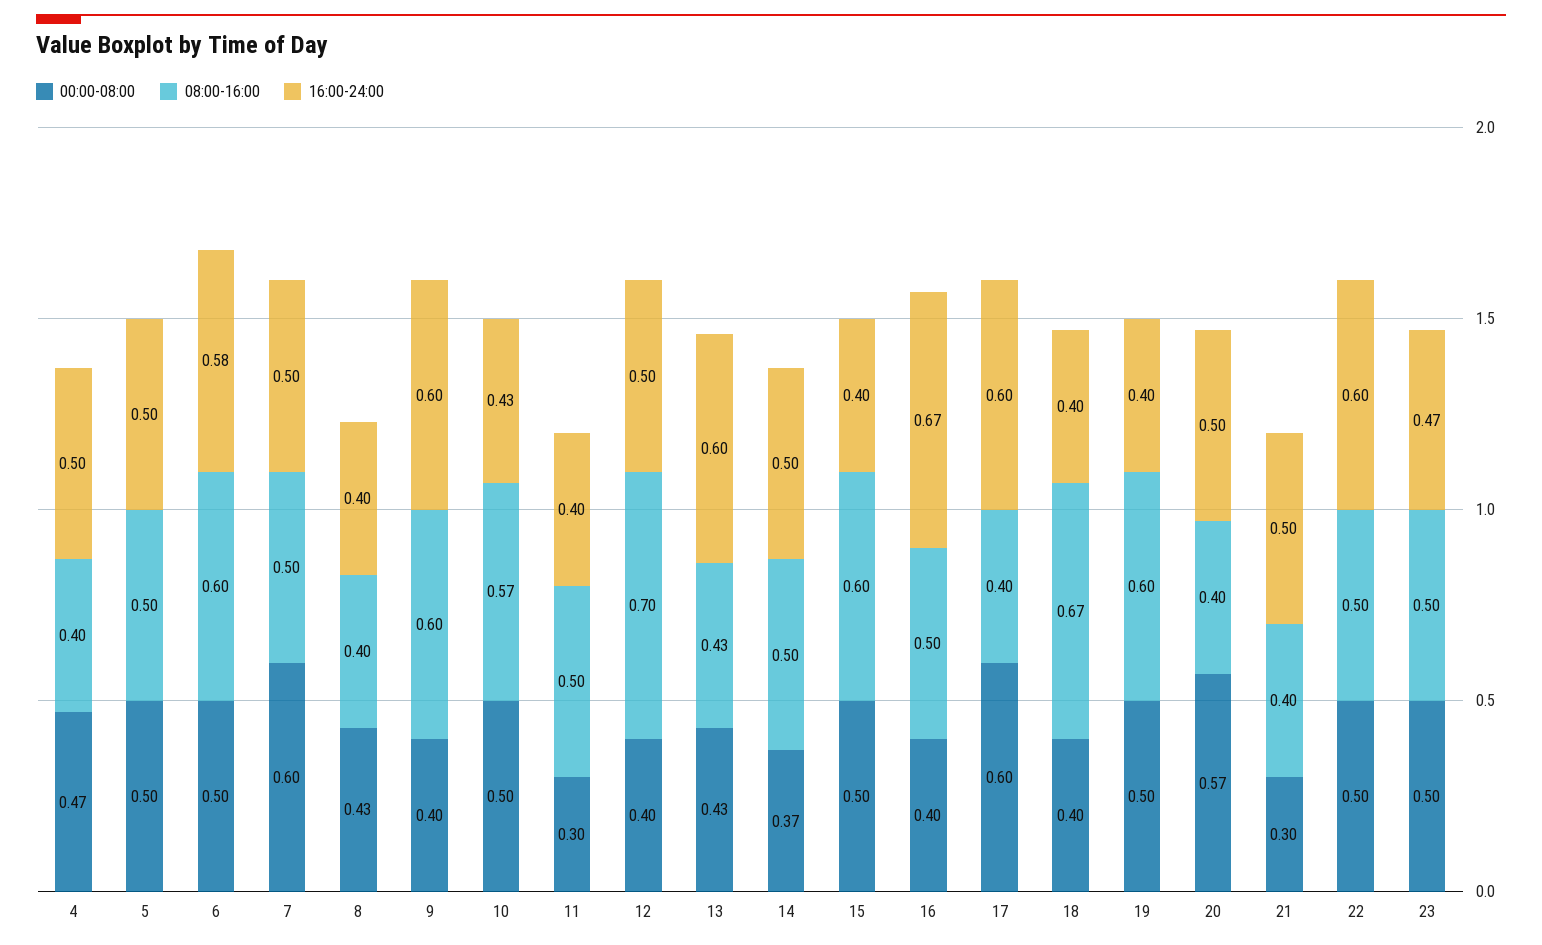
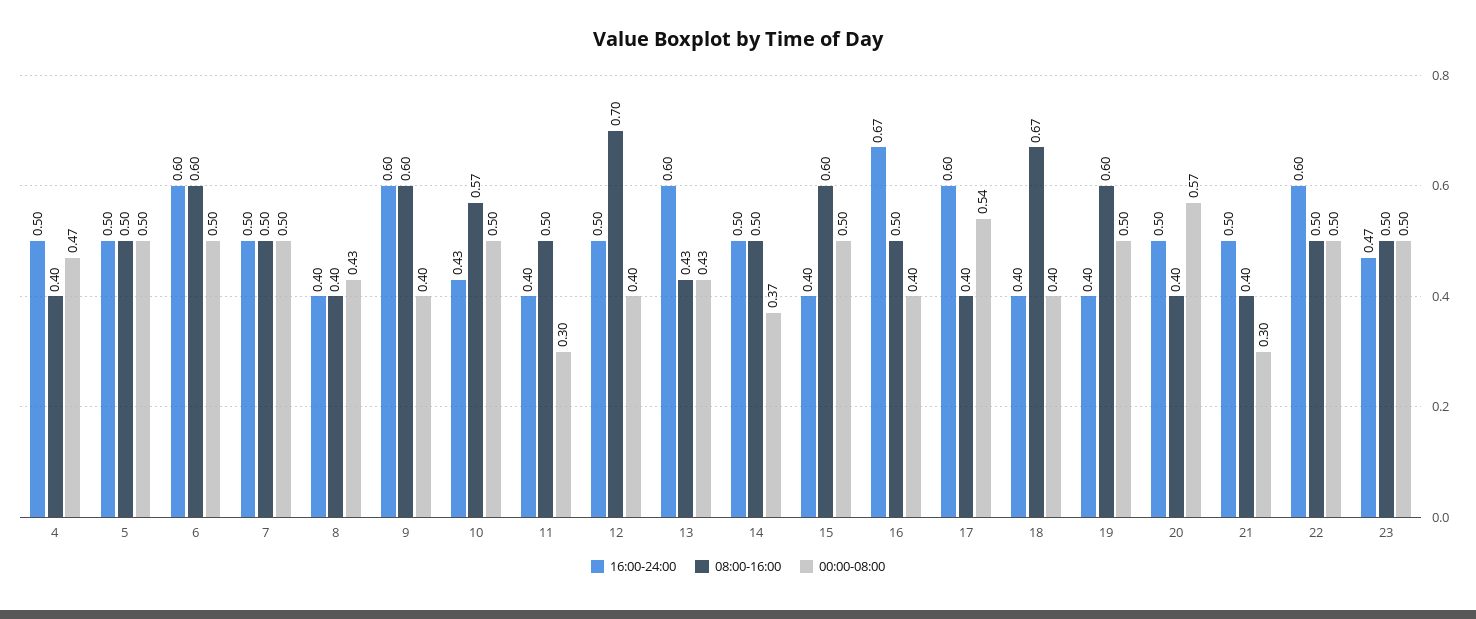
16:00-24:00, 6: 0.58 -> 0.6
00:00-08:00, 7: 0.6 -> 0.5
00:00-08:00, 17: 0.6 -> 0.54

